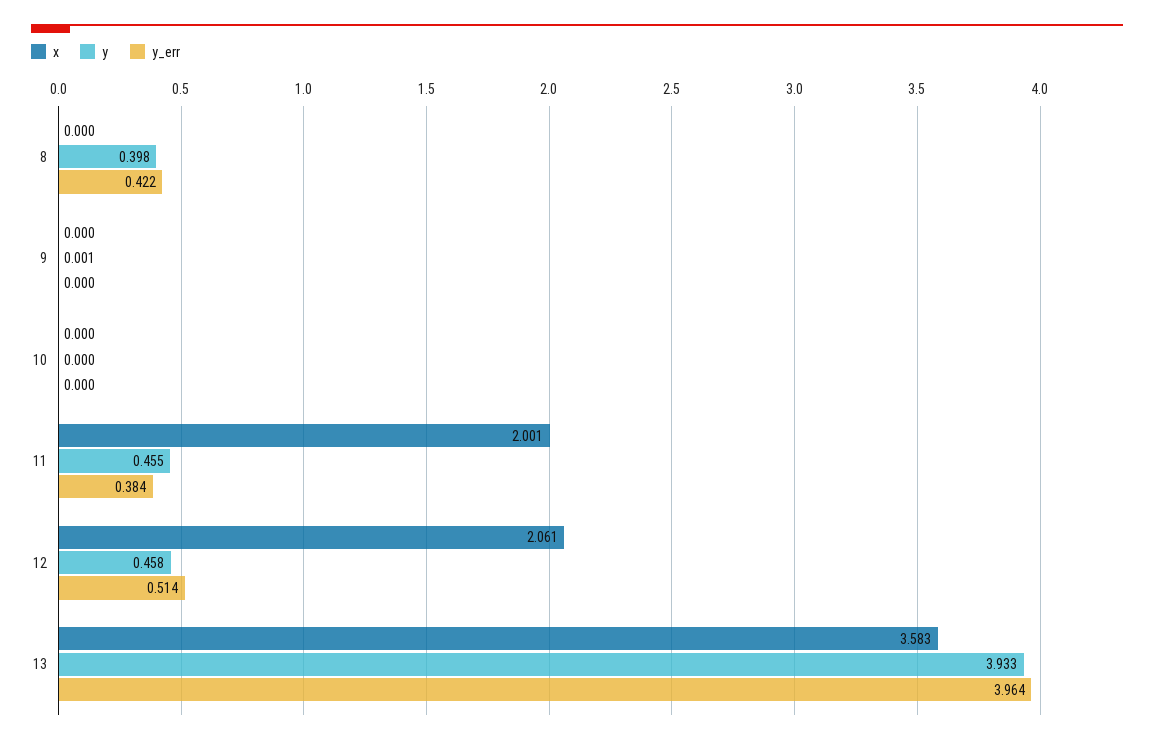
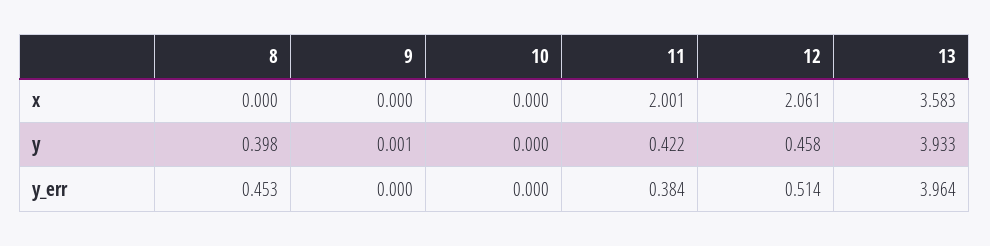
y_err, 8: 0.422 -> 0.453
y, 11: 0.455 -> 0.422

